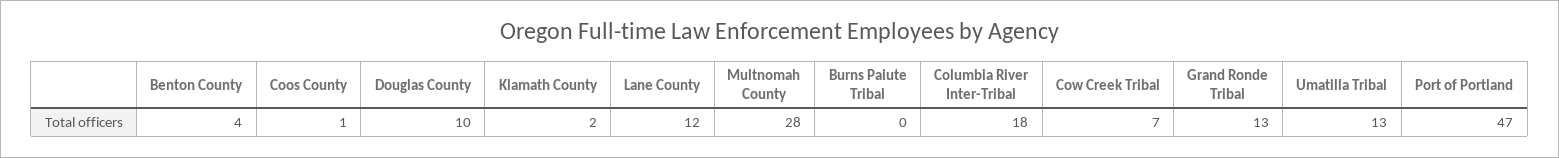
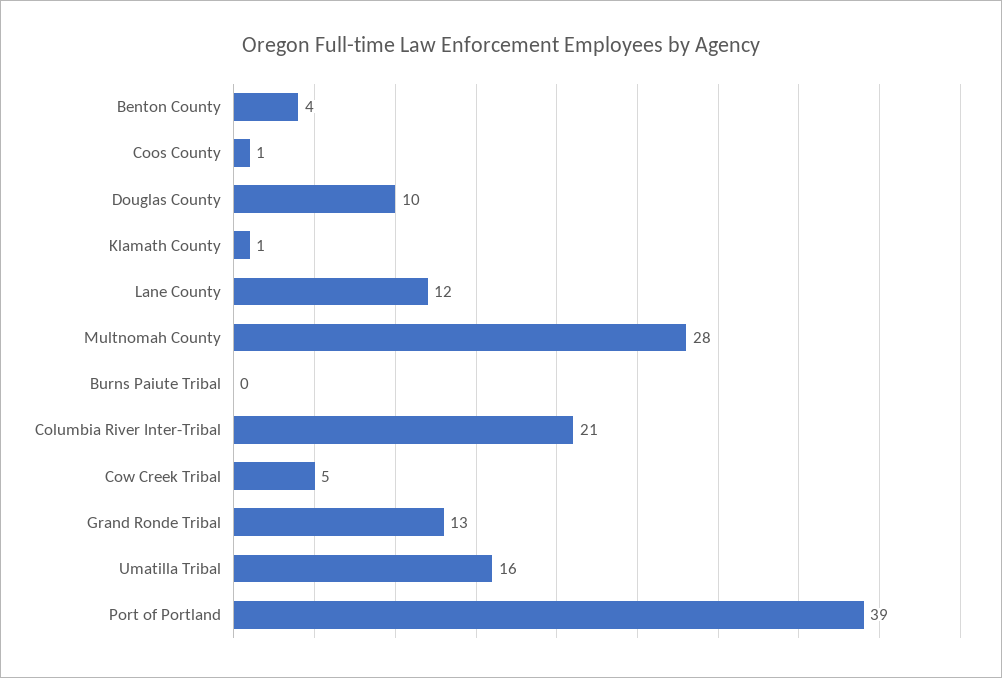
Klamath County: 2 -> 1
Columbia River Inter-Tribal: 18 -> 21
Cow Creek Tribal: 7 -> 5
Umatilla Tribal: 13 -> 16
Port of Portland: 47 -> 39

